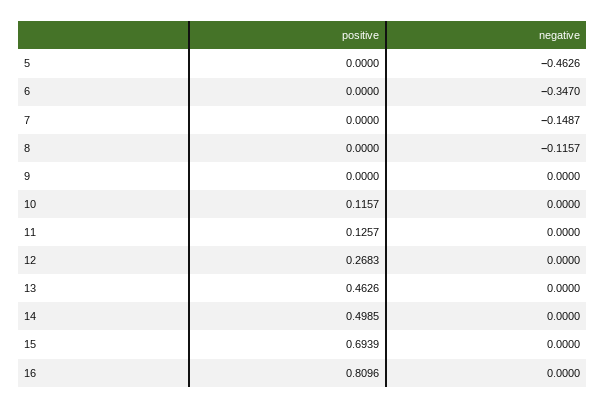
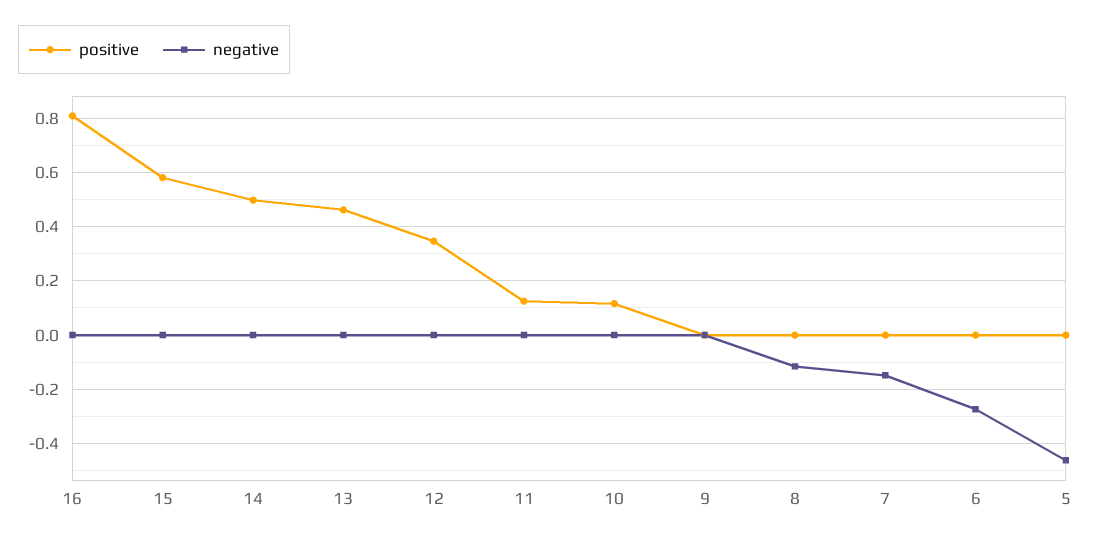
negative, 6: -0.347 -> -0.275
positive, 12: 0.2683 -> 0.35
positive, 15: 0.6939 -> 0.575

